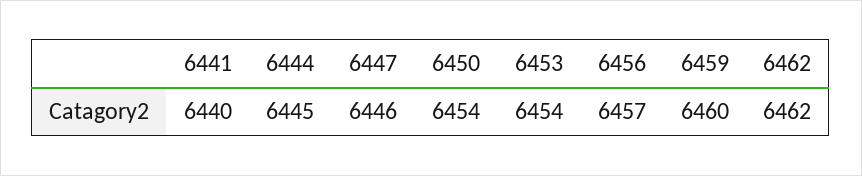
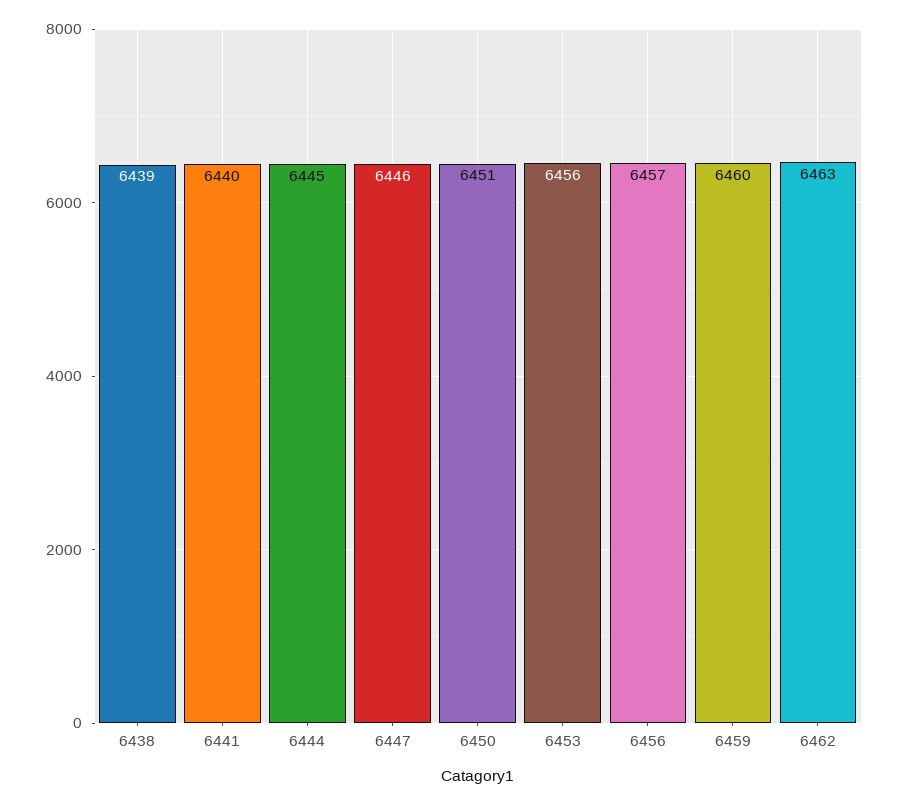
6450: 6454 -> 6451
6453: 6454 -> 6456
6462: 6462 -> 6463
6438: none -> 6439

